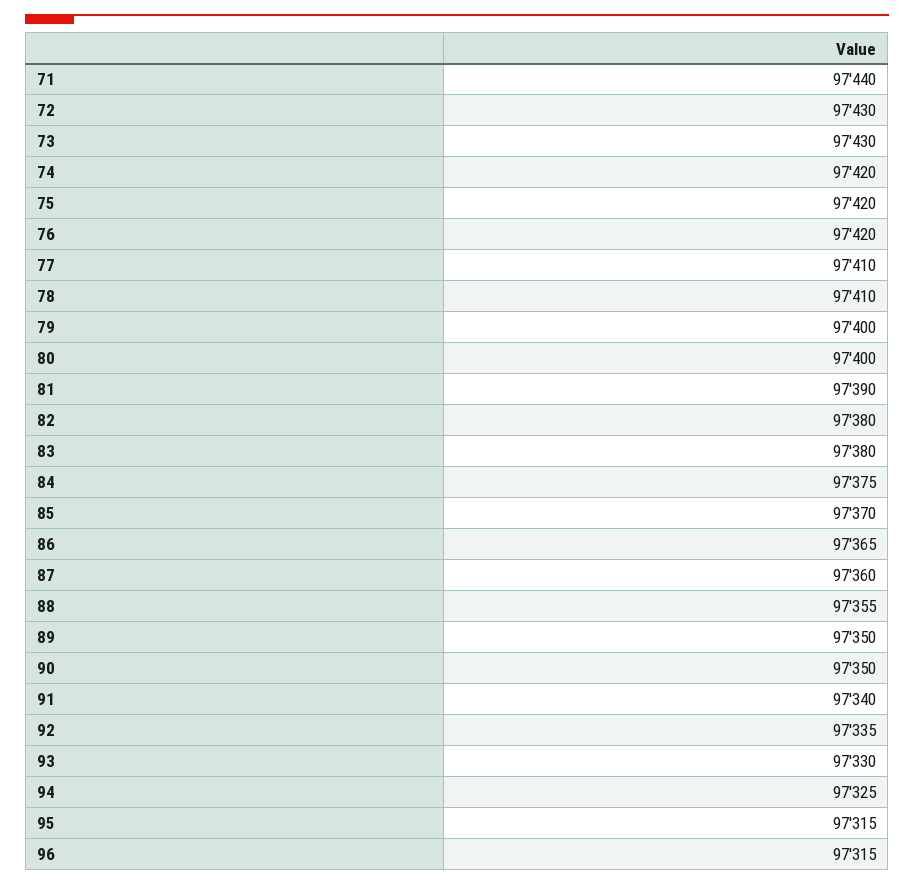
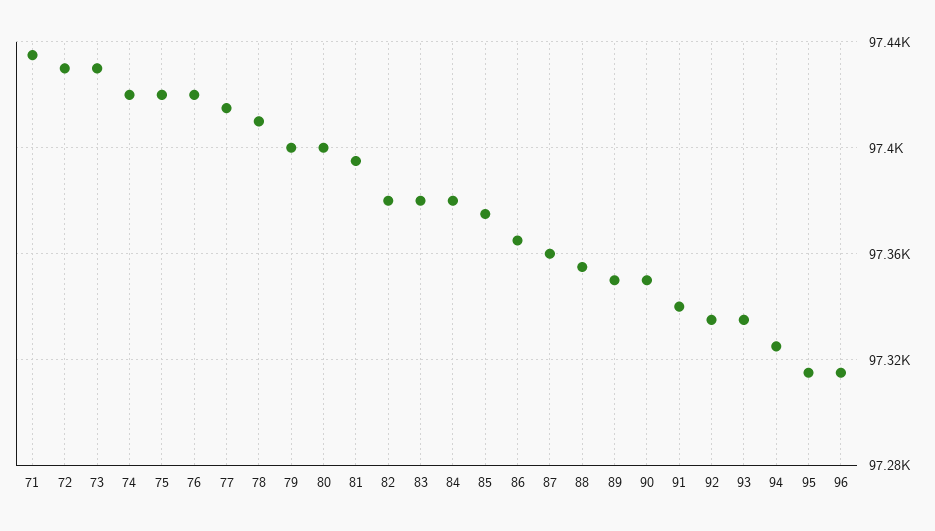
71: 97440 -> 97435
77: 97410 -> 97415
81: 97390 -> 97395
84: 97375 -> 97380
85: 97370 -> 97375
93: 97330 -> 97335

